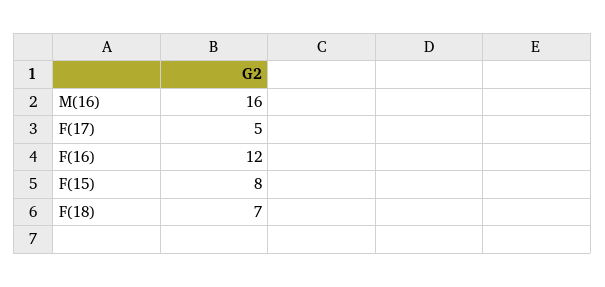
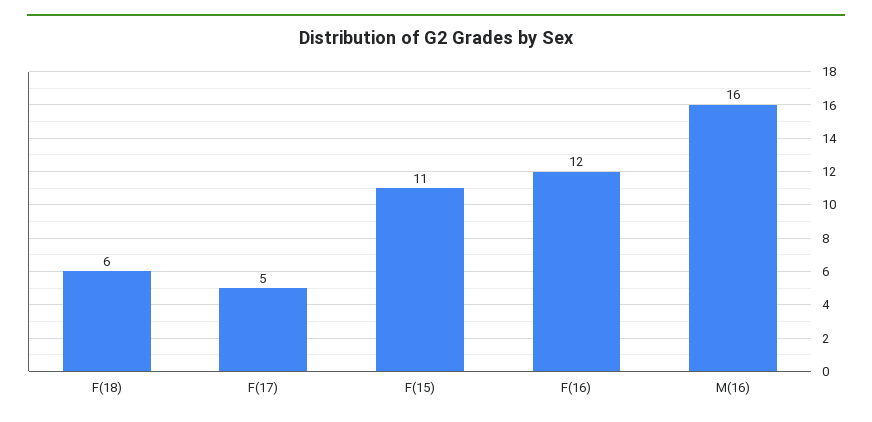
F(15): 8 -> 11
F(18): 7 -> 6

